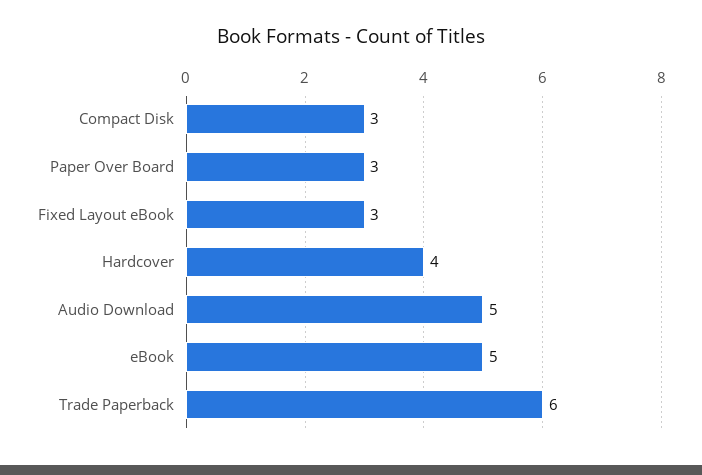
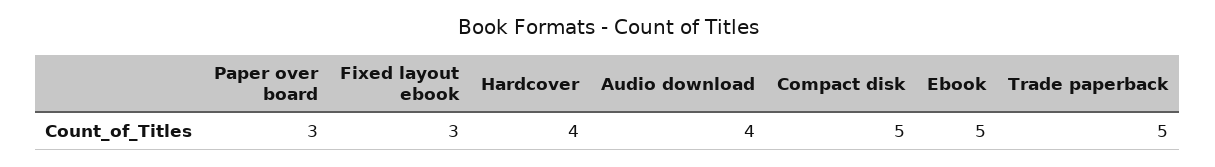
Compact Disk: 3 -> 5
Audio Download: 5 -> 4
Trade Paperback: 6 -> 5

